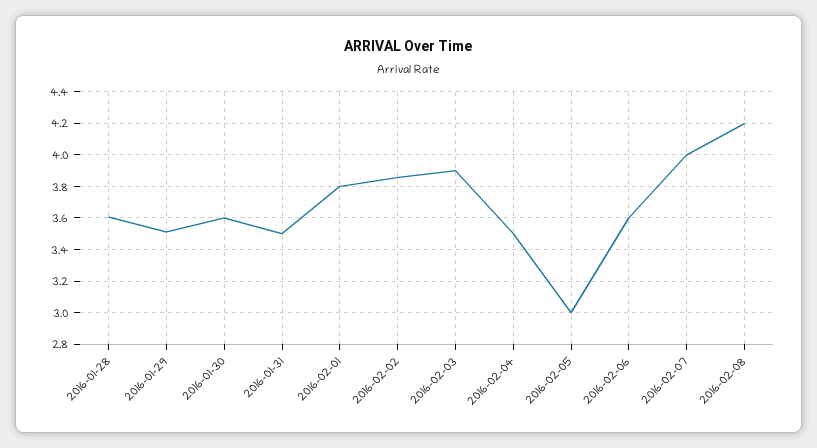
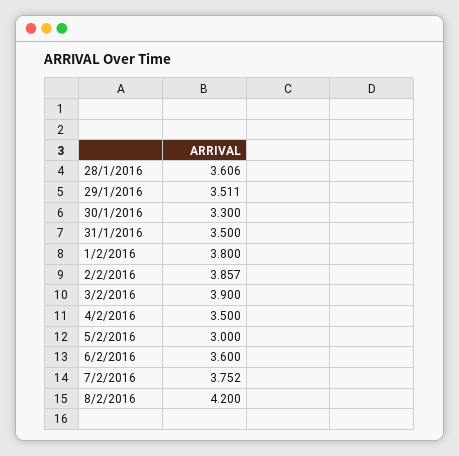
2016-01-30: 3.6 -> 3.3
2016-02-07: 4 -> 3.752

